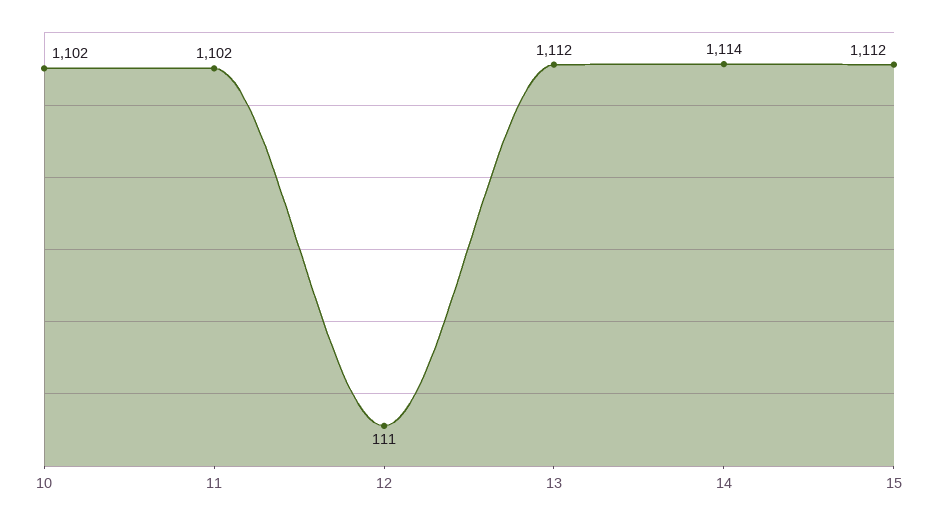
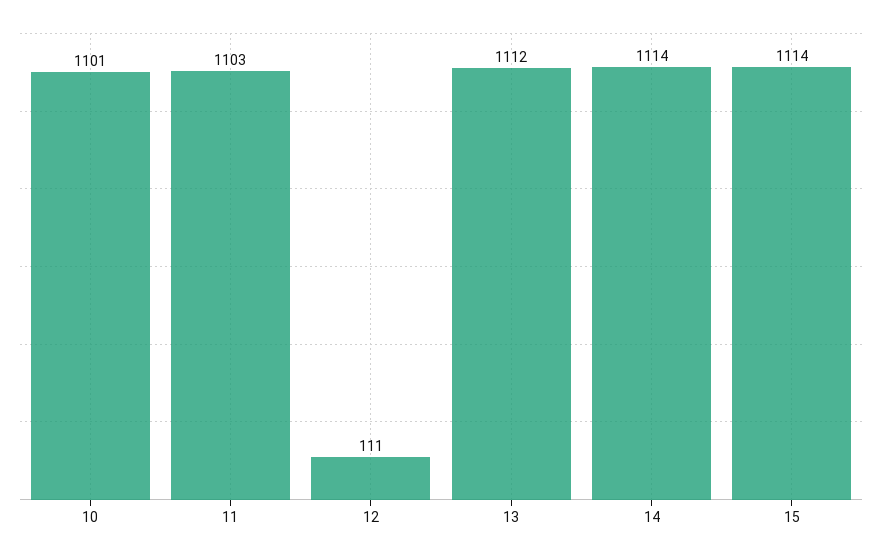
10: 1102 -> 1101
11: 1102 -> 1103
15: 1112 -> 1114

